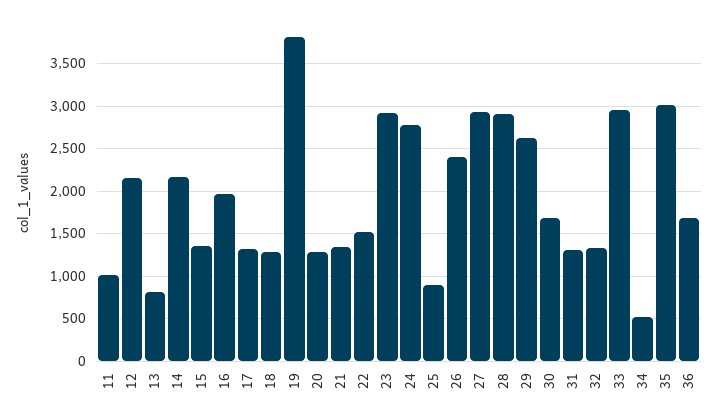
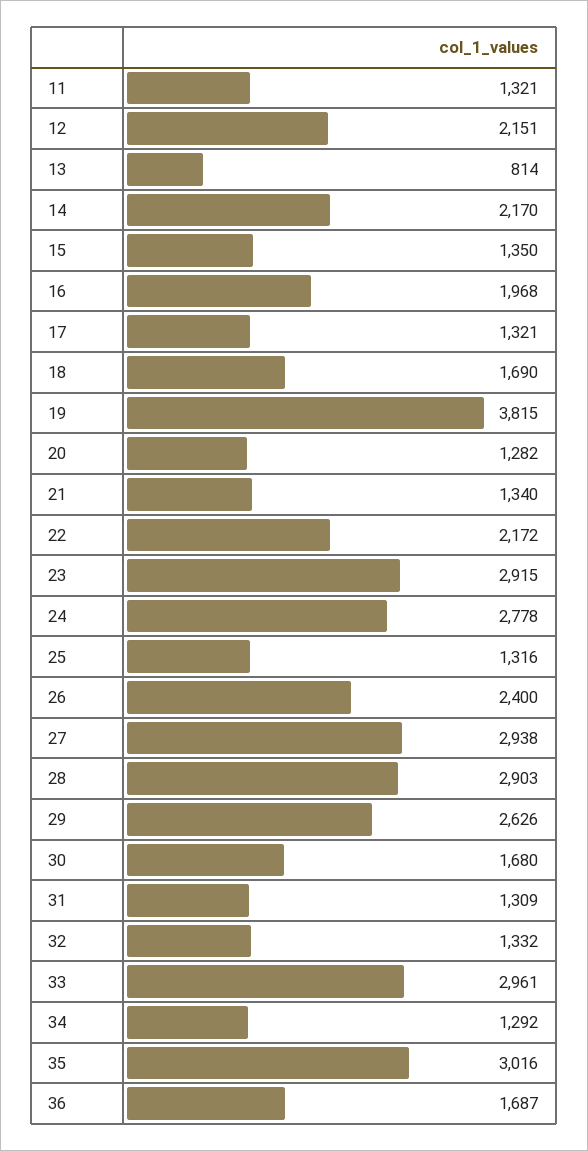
11: 1000 -> 1321
18: 1300 -> 1690
22: 1500 -> 2172
25: 900 -> 1316
34: 500 -> 1292

